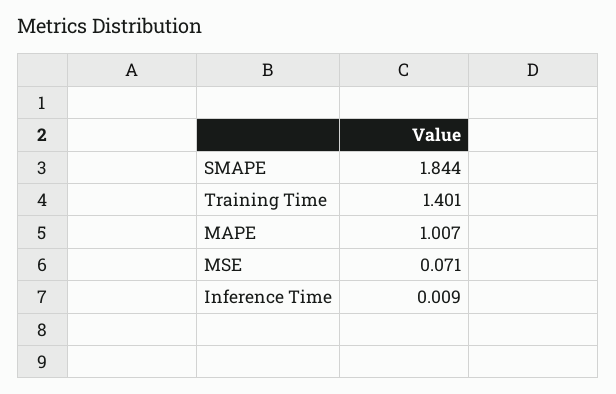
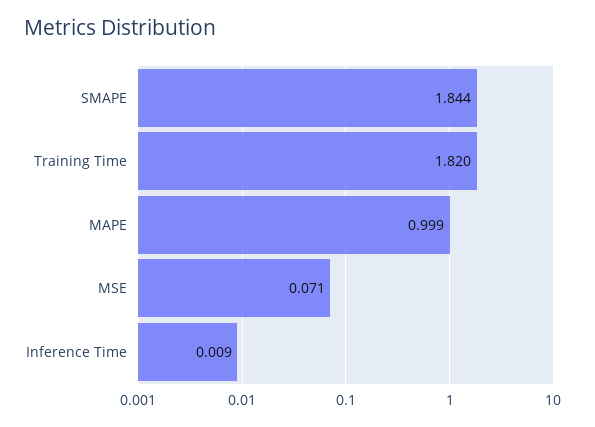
Training Time: 1.401 -> 1.82
MAPE: 1.007 -> 0.999

